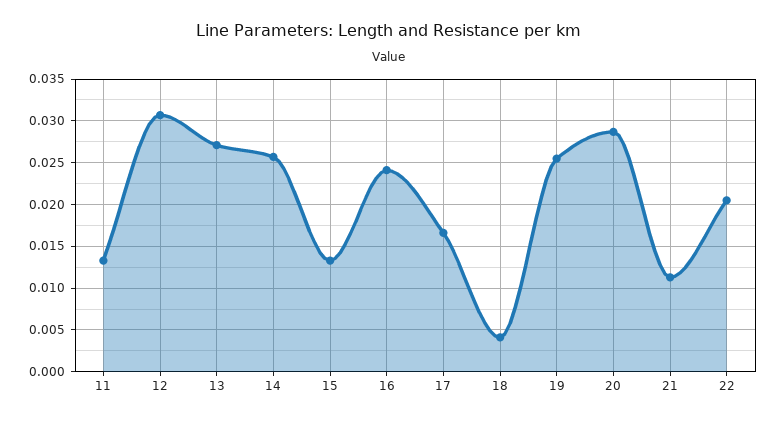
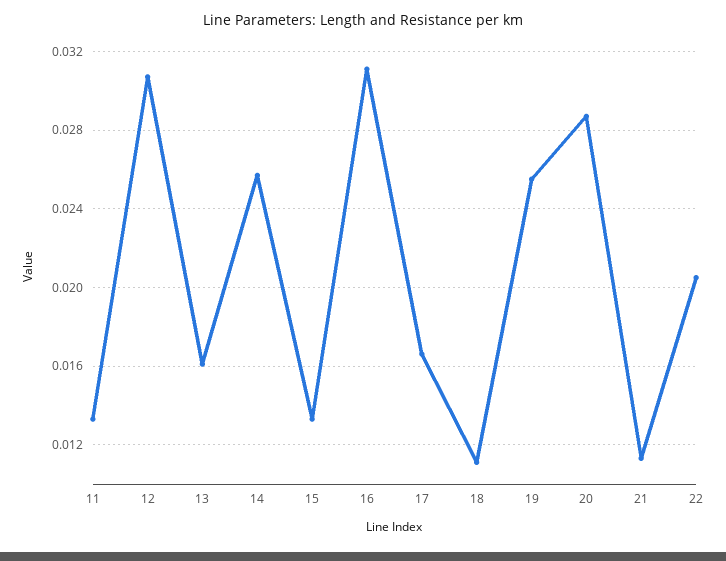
13: 0.027 -> 0.016
16: 0.024 -> 0.031
18: 0.004 -> 0.011

